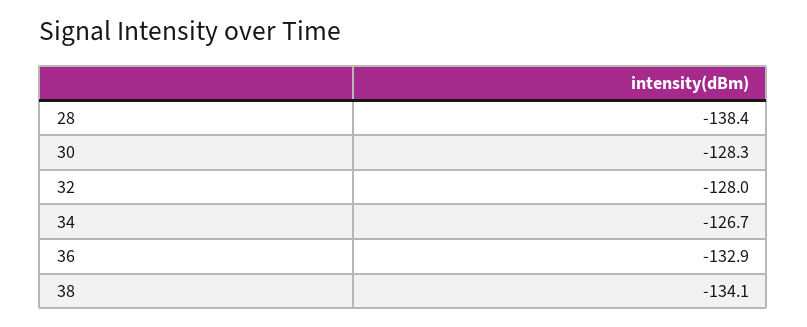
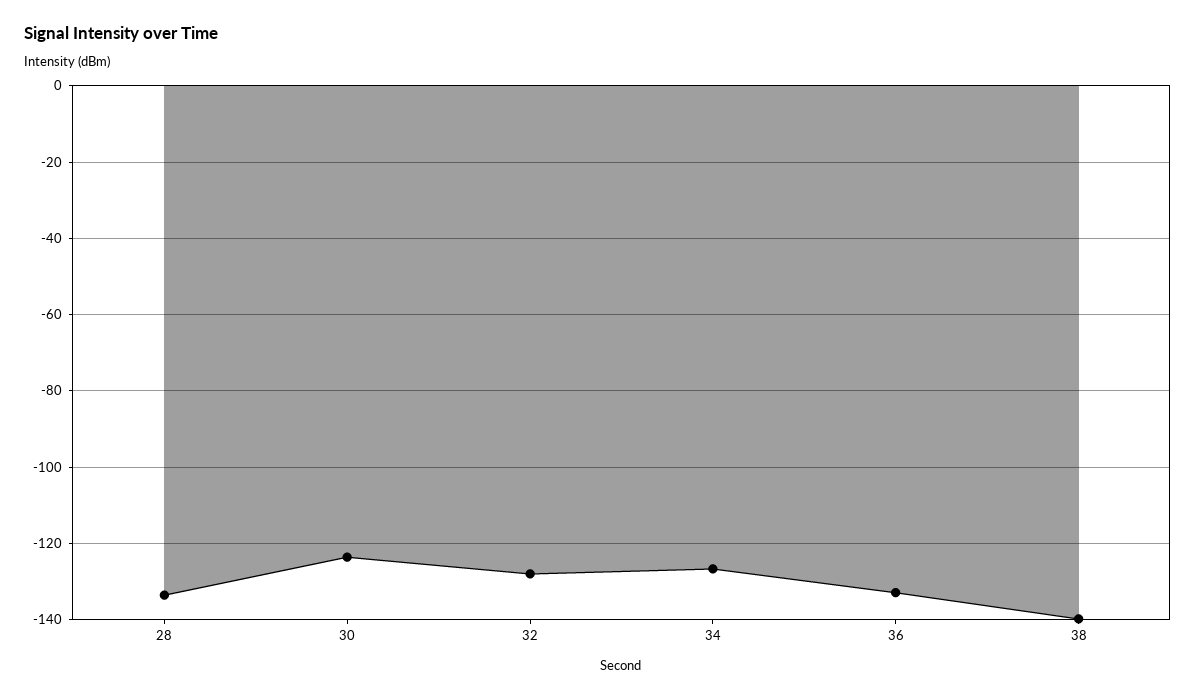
28: -138.4 -> -134
30: -128.3 -> -124
38: -134.1 -> -140

